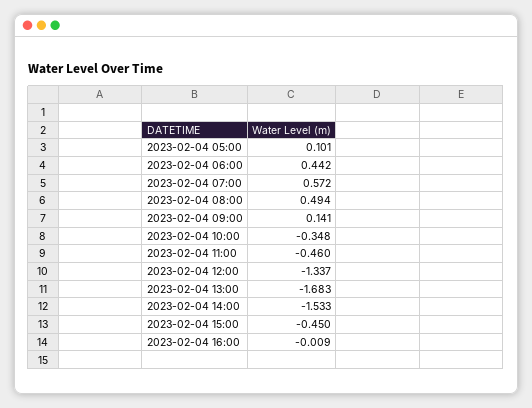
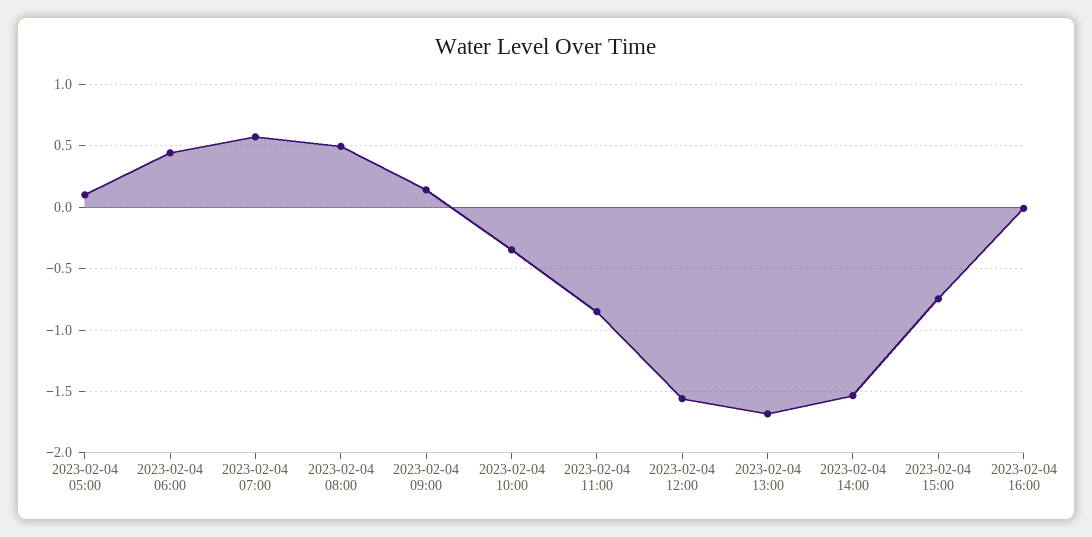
2023-02-04 11:00: -0.46 -> -0.85
2023-02-04 12:00: -1.337 -> -1.55
2023-02-04 15:00: -0.45 -> -0.75

